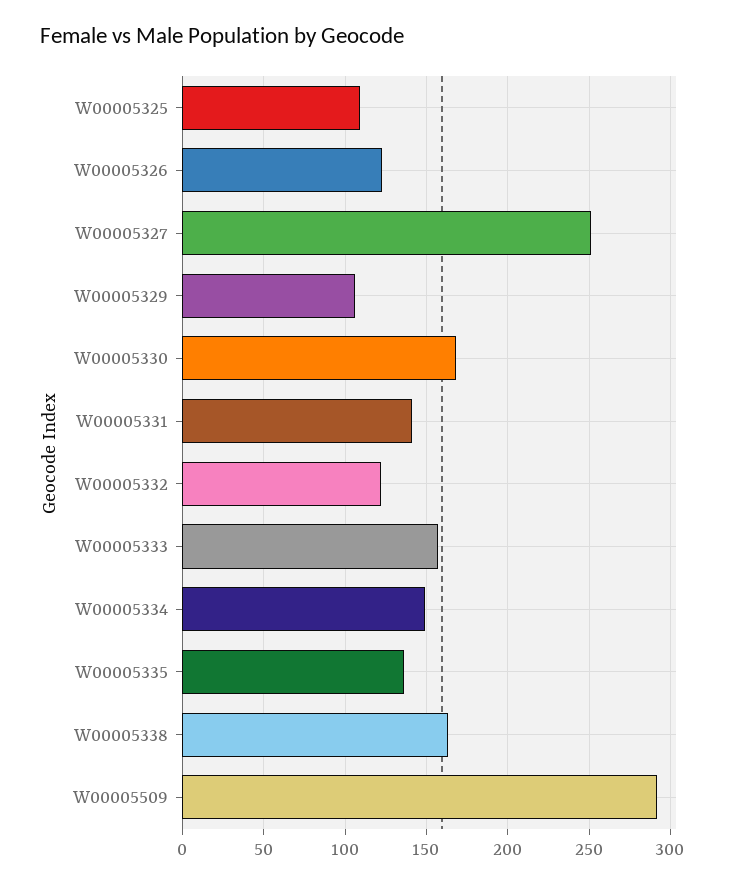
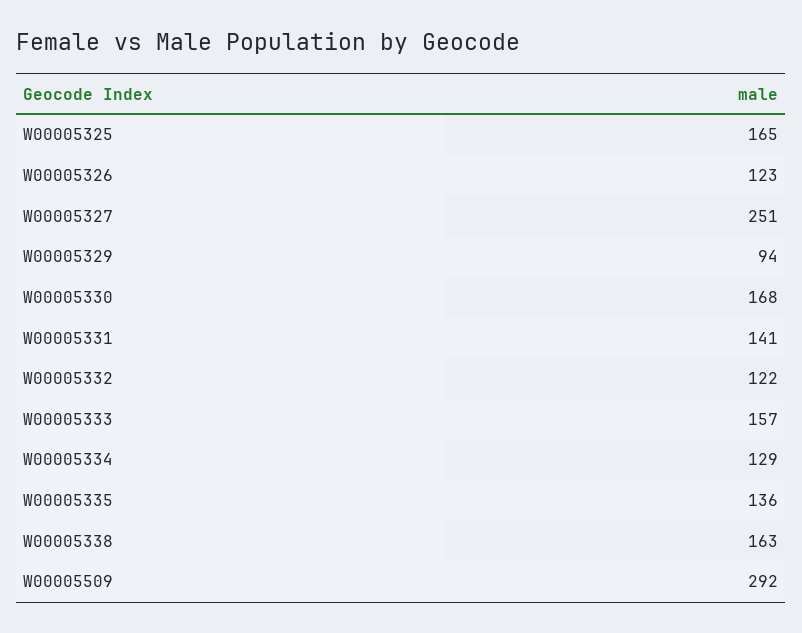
W00005325: 110 -> 165
W00005329: 105 -> 94
W00005334: 150 -> 129

